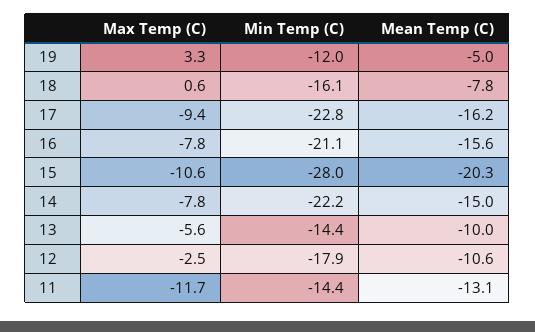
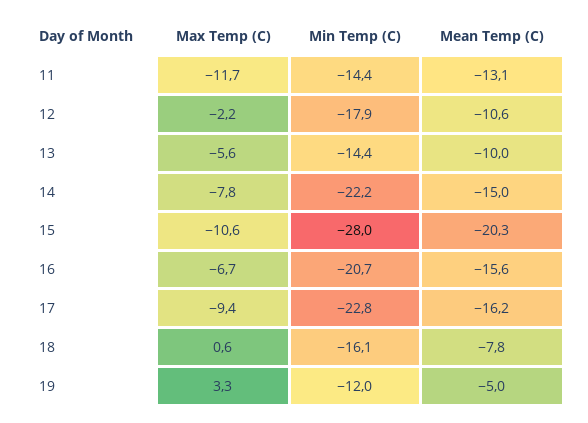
Max Temp (C), 16: -7.8 -> -6.7
Min Temp (C), 16: -21.1 -> -20.7
Max Temp (C), 12: -2.5 -> -2.2

